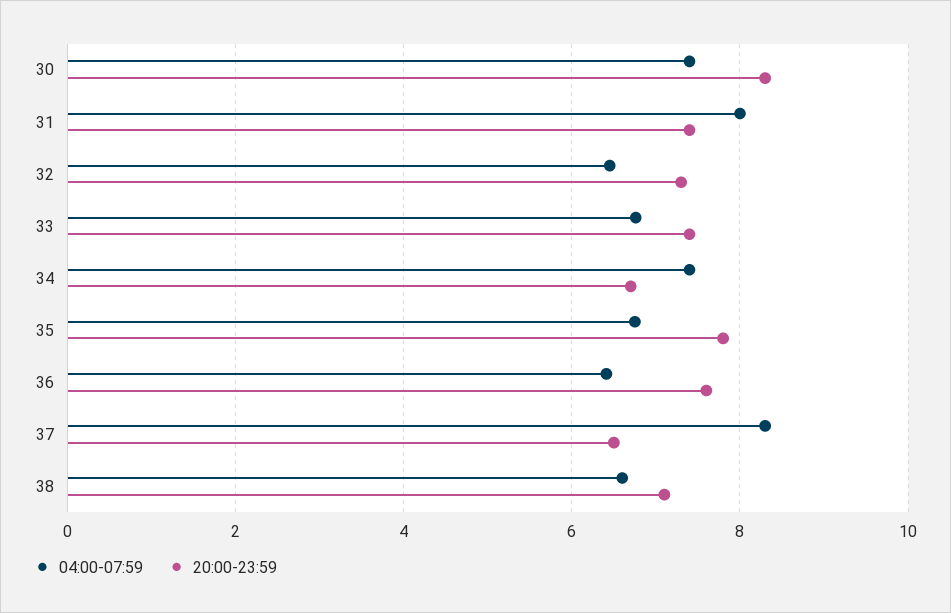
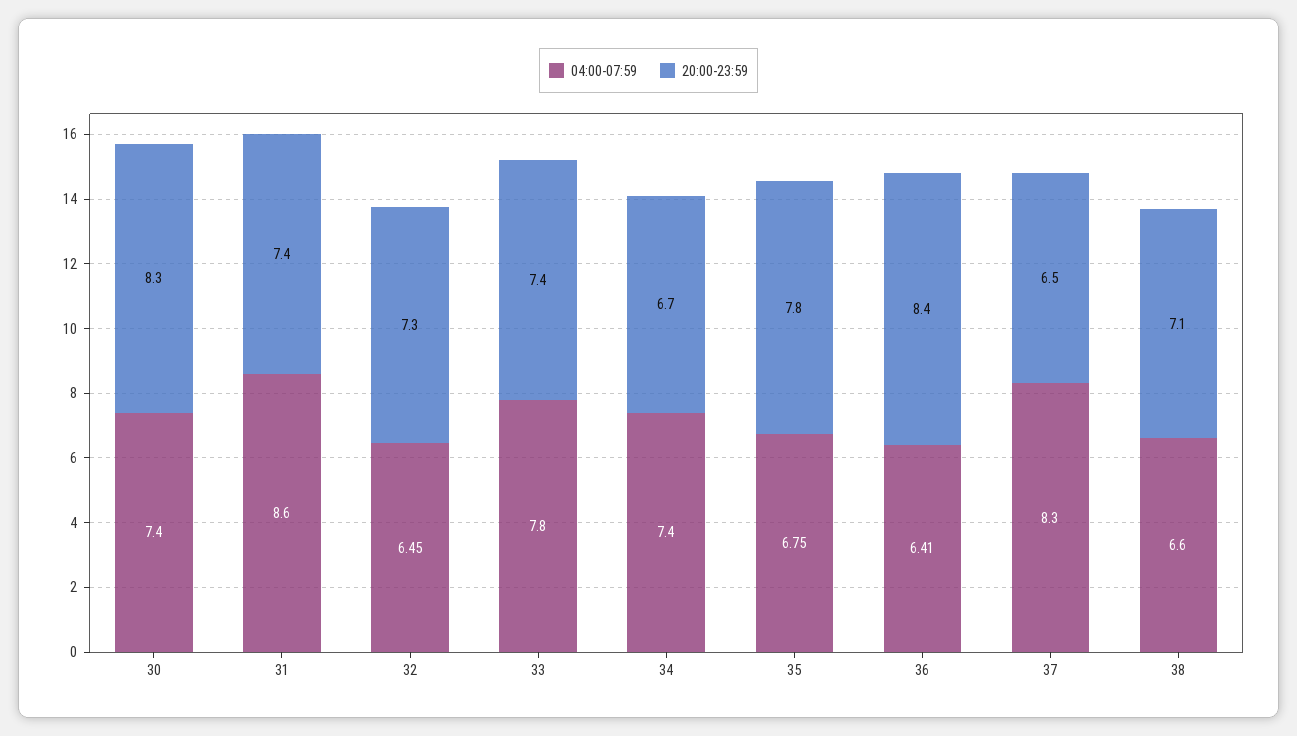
04:00-07:59, 31: 8 -> 8.6
04:00-07:59, 33: 6.8 -> 7.8
20:00-23:59, 36: 7.6 -> 8.4

